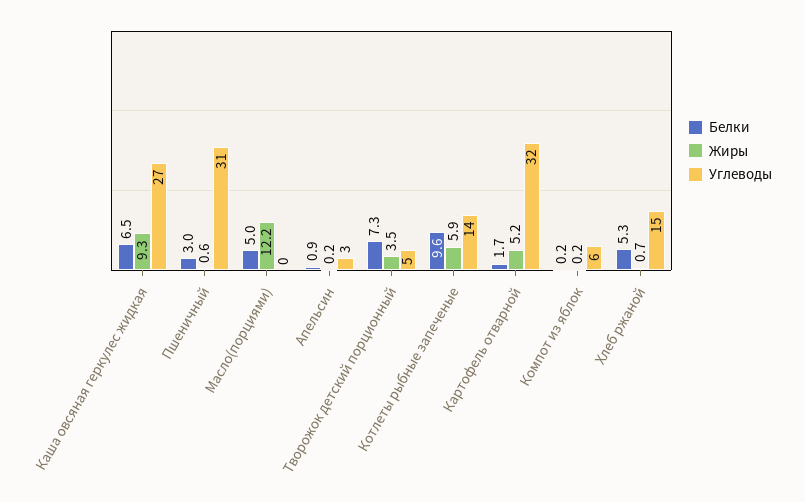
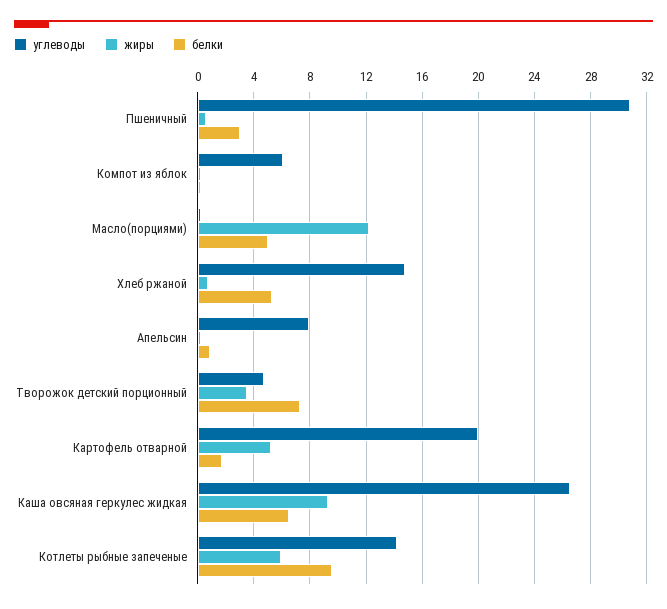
Углеводы, Апельсин: 3 -> 8
Углеводы, Картофель отварной: 32 -> 20

